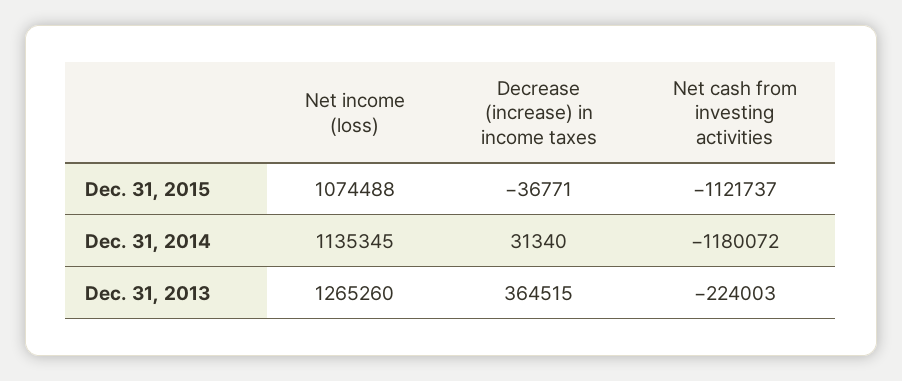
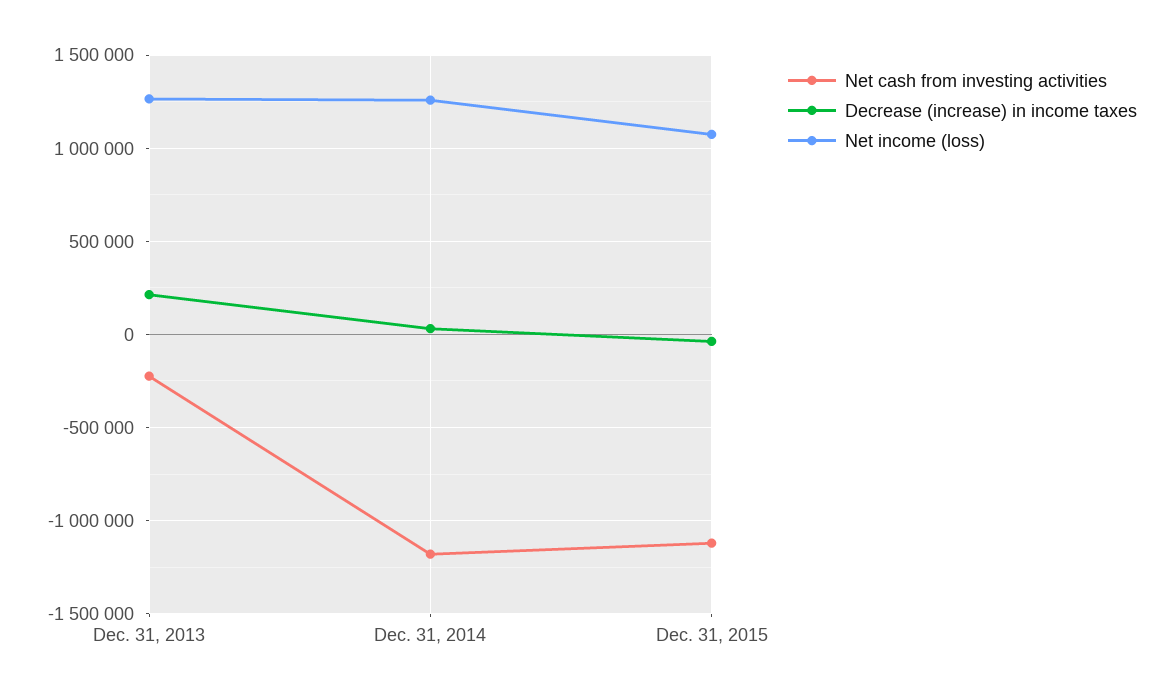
Net income (loss), Dec. 31, 2014: 1135345 -> 1250000
Decrease (increase) in income taxes, Dec. 31, 2013: 364515 -> 200000

